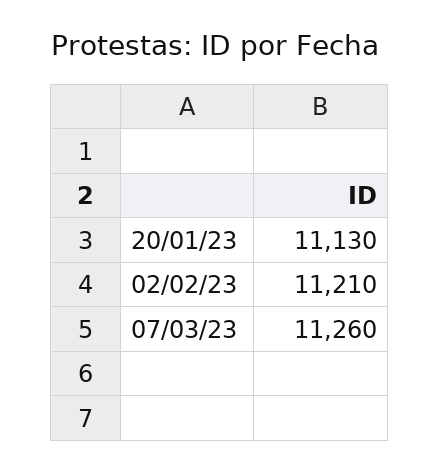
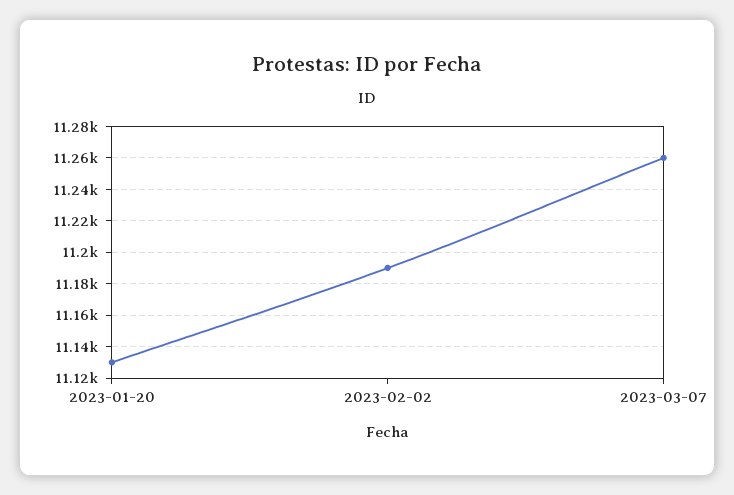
02/02/23: 11210 -> 11190

